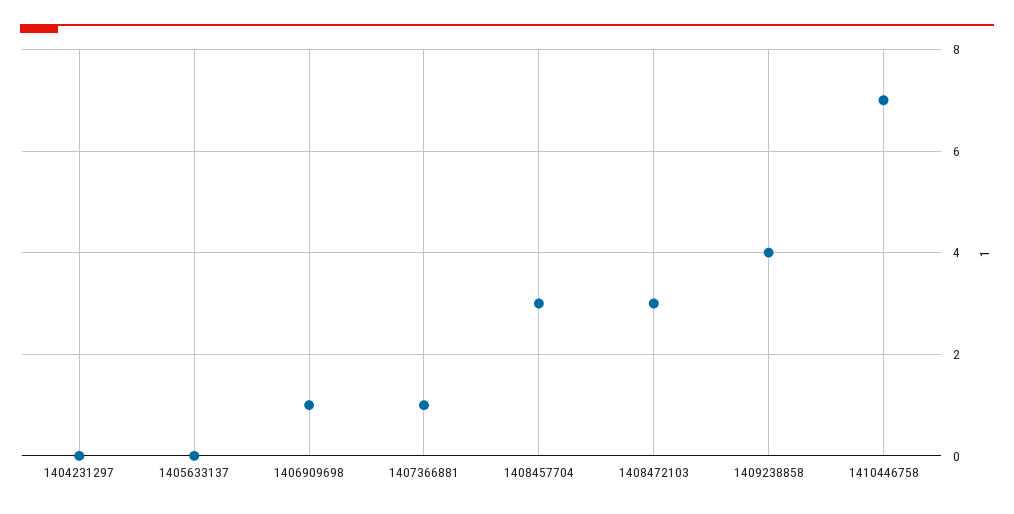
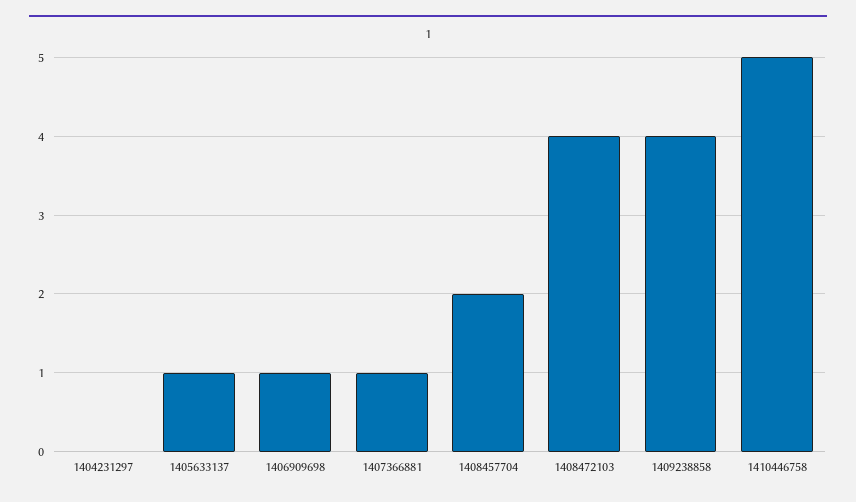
1405633137: 0 -> 1
1408457704: 3 -> 2
1408472103: 3 -> 4
1410446758: 7 -> 5

